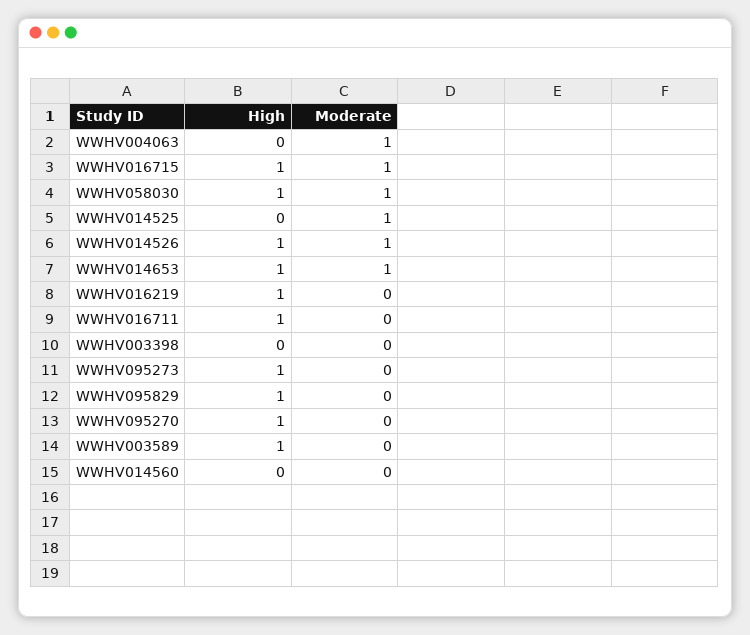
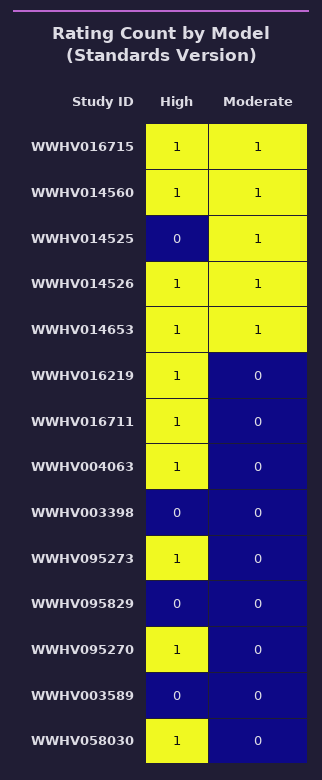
High, WWHV004063: 0 -> 1
Moderate, WWHV004063: 1 -> 0
Moderate, WWHV058030: 1 -> 0
High, WWHV095829: 1 -> 0
High, WWHV003589: 1 -> 0
High, WWHV014560: 0 -> 1
Moderate, WWHV014560: 0 -> 1

